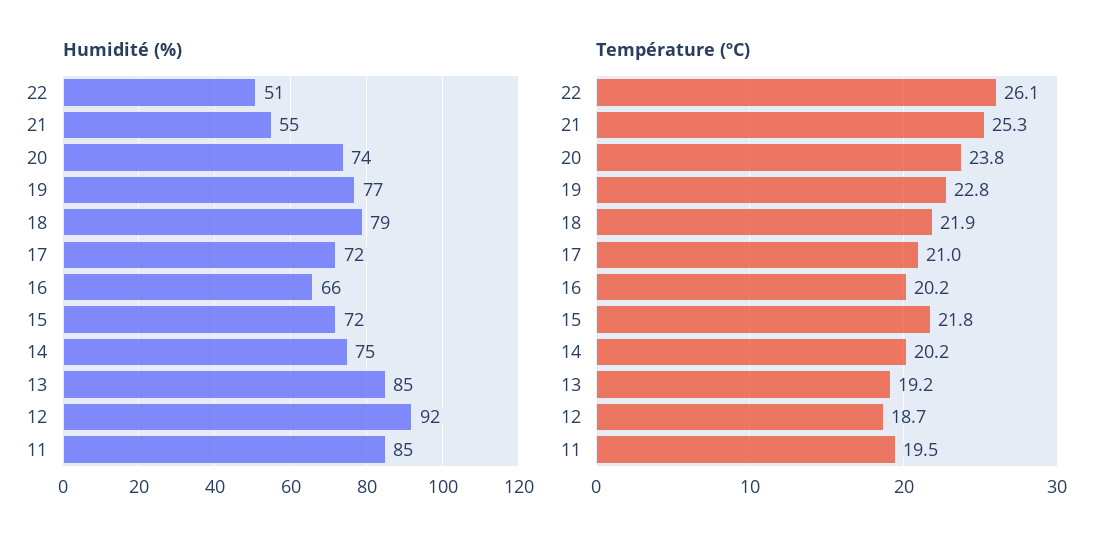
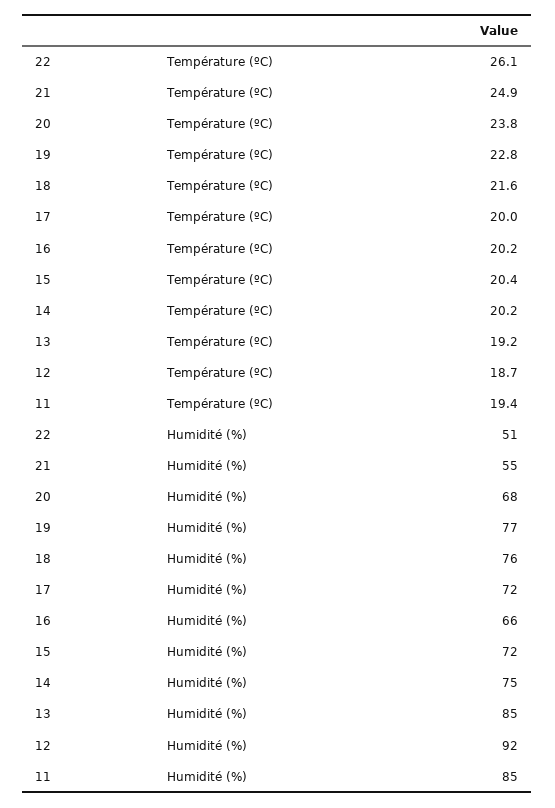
Humidité (%), 20: 74 -> 68
Humidité (%), 18: 79 -> 76
Température (ºC), 21: 25.3 -> 24.9
Température (ºC), 18: 21.9 -> 21.6
Température (ºC), 17: 21 -> 20
Température (ºC), 15: 21.8 -> 20.4
Température (ºC), 11: 19.5 -> 19.4

